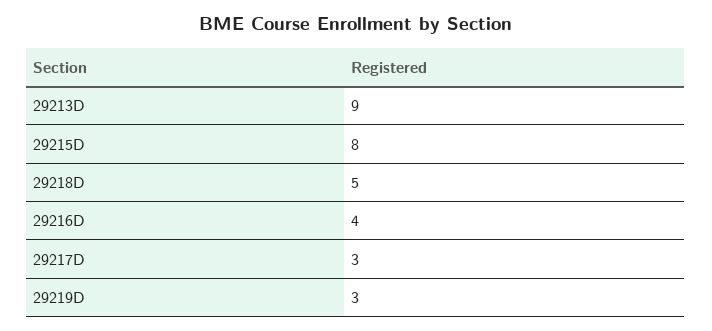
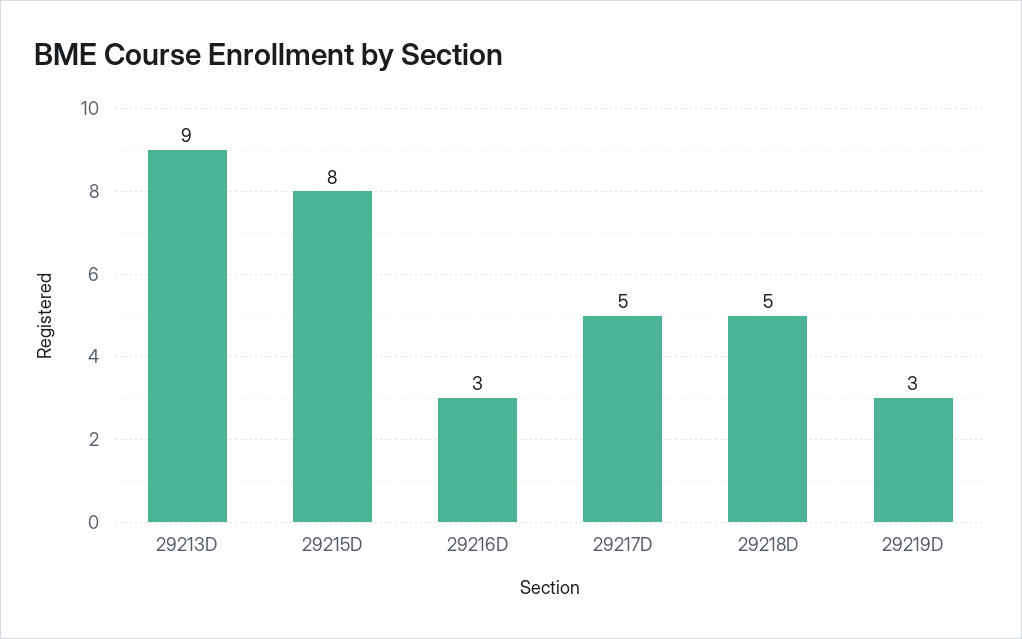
29216D: 4 -> 3
29217D: 3 -> 5

